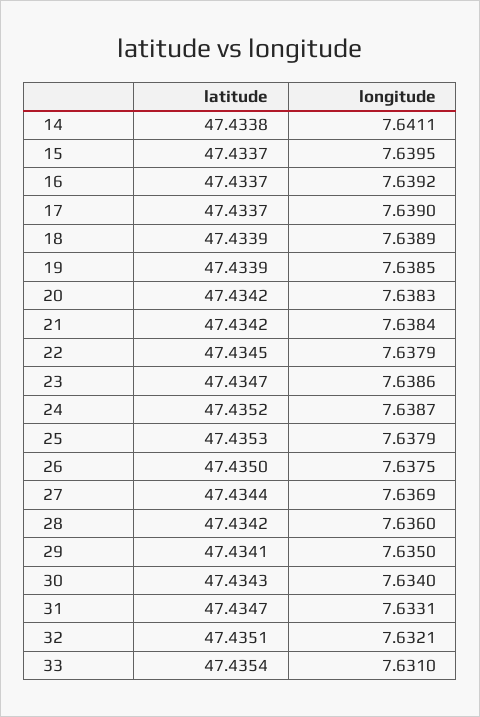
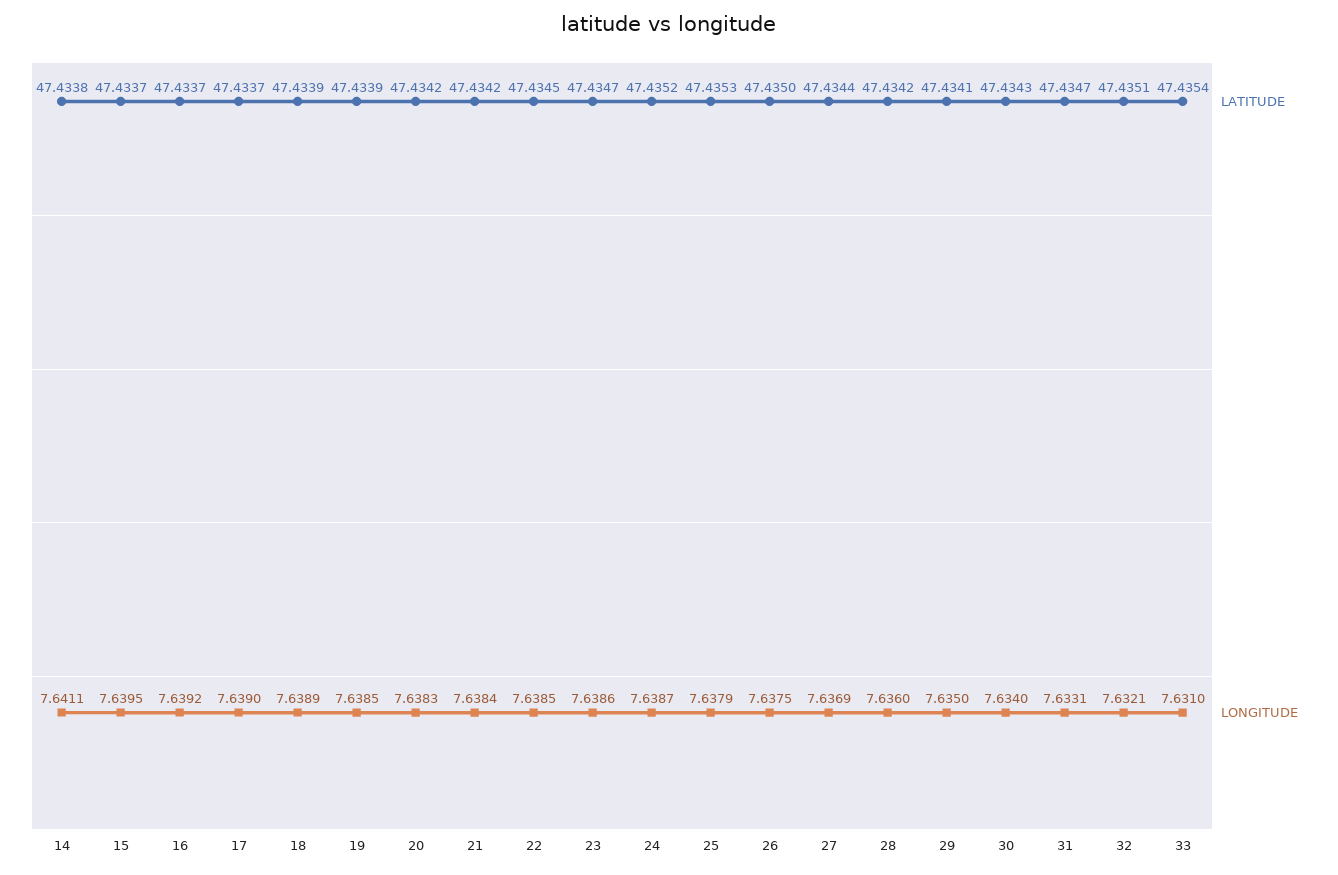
longitude, 22: 7.6379 -> 7.6385

